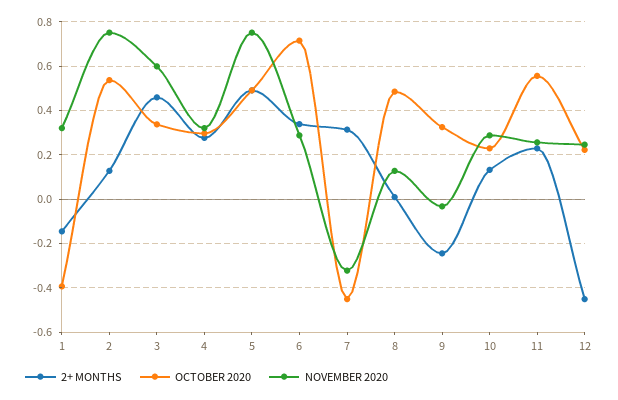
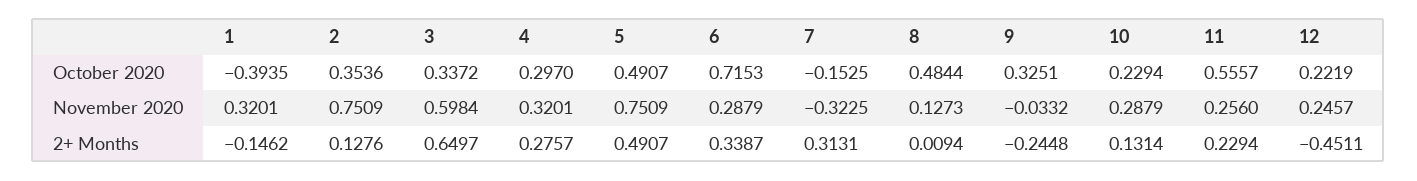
OCTOBER 2020, 2: 0.55 -> 0.3536
2+ MONTHS, 3: 0.45 -> 0.6497
OCTOBER 2020, 7: -0.45 -> -0.1525

